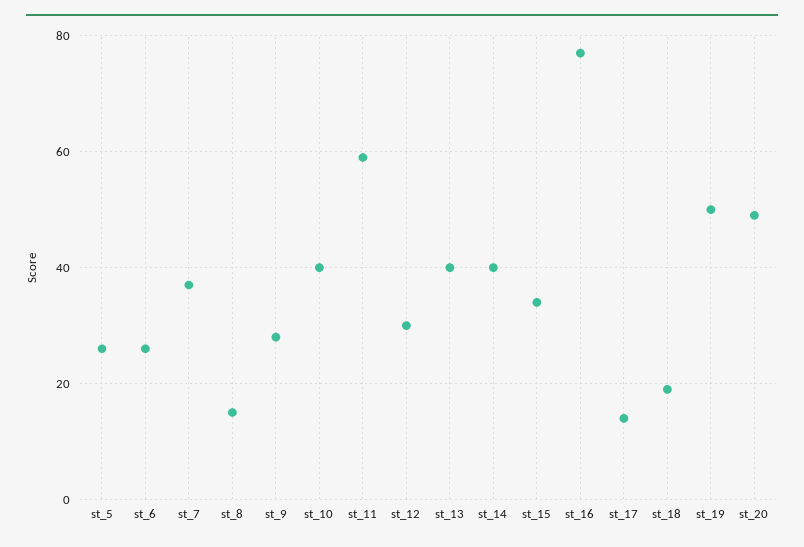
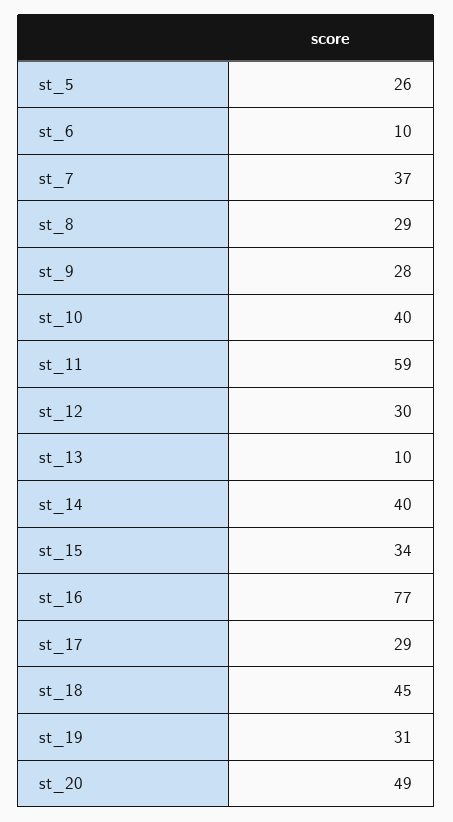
st_6: 25 -> 10
st_8: 15 -> 29
st_13: 40 -> 10
st_17: 15 -> 29
st_18: 20 -> 45
st_19: 50 -> 31

